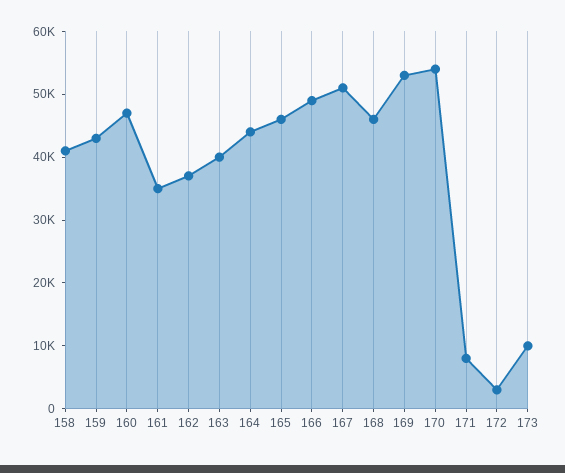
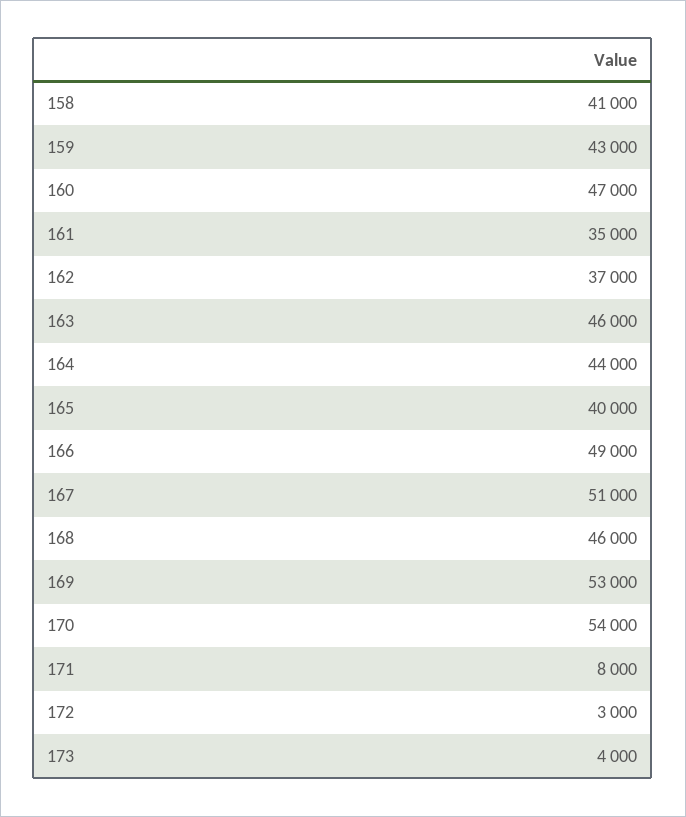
163: 40000 -> 46000
165: 46000 -> 40000
173: 10000 -> 4000

